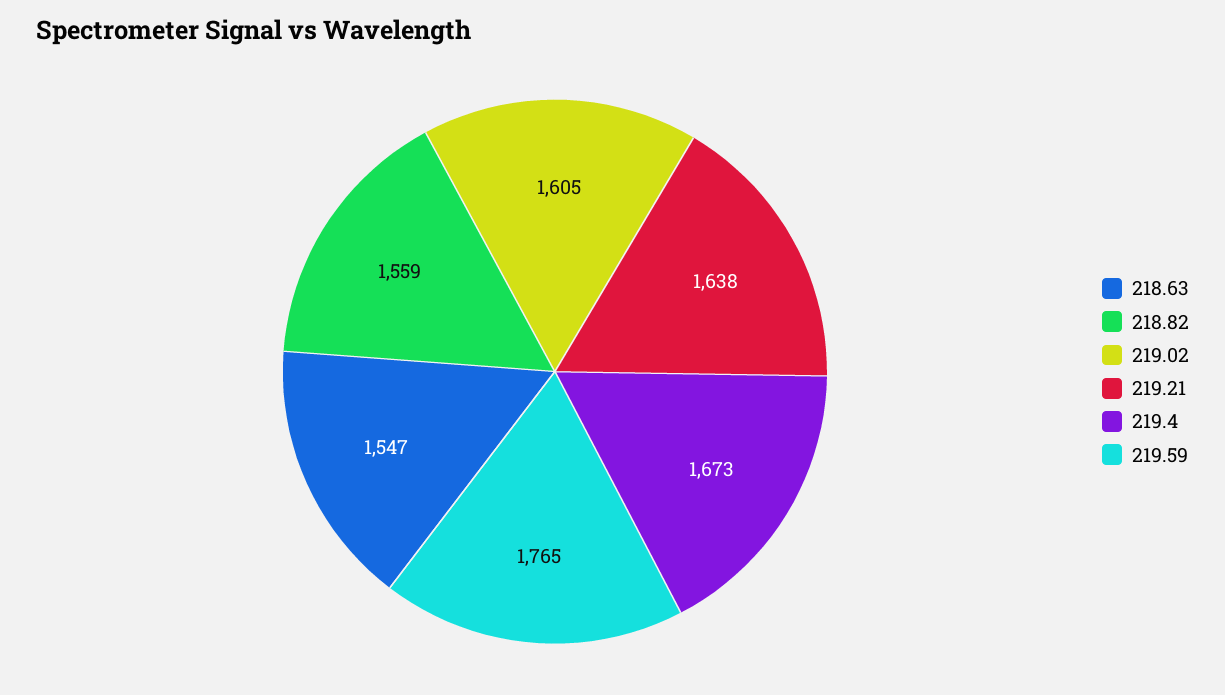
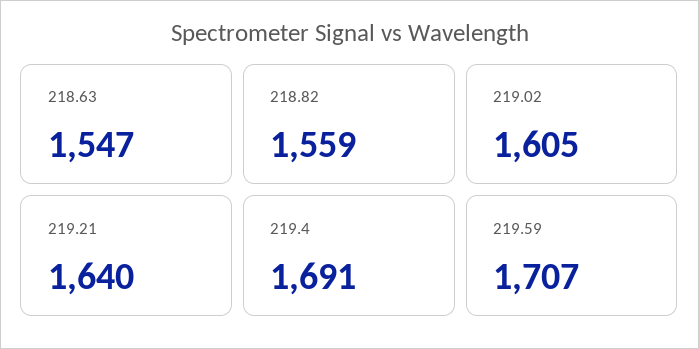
219.21: 1638 -> 1640
219.4: 1673 -> 1691
219.59: 1765 -> 1707

